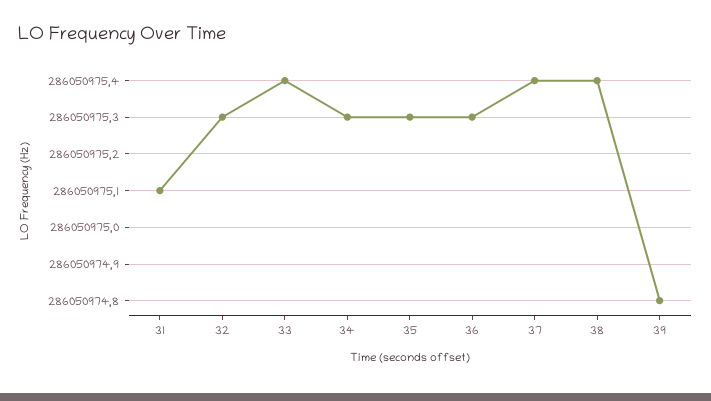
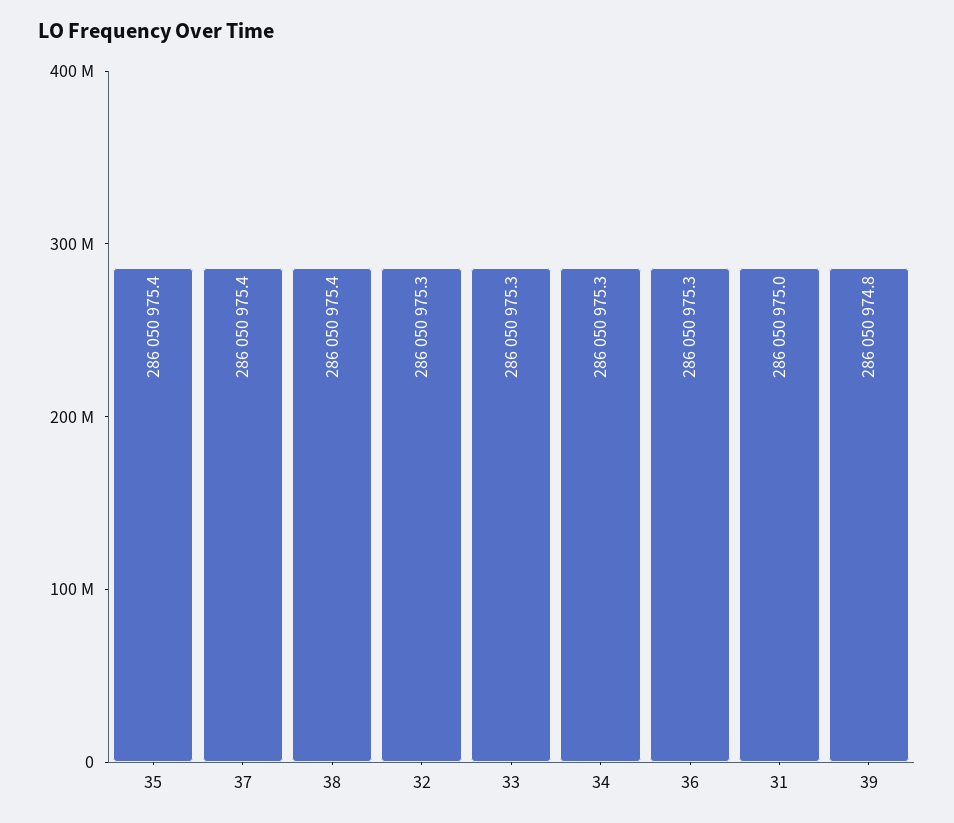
31: 286050975.1 -> 286050975
33: 286050975.4 -> 286050975.3
35: 286050975.3 -> 286050975.4

